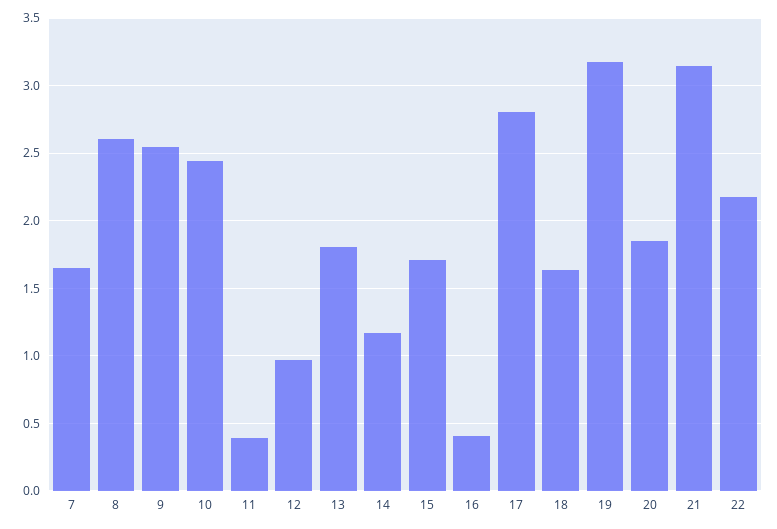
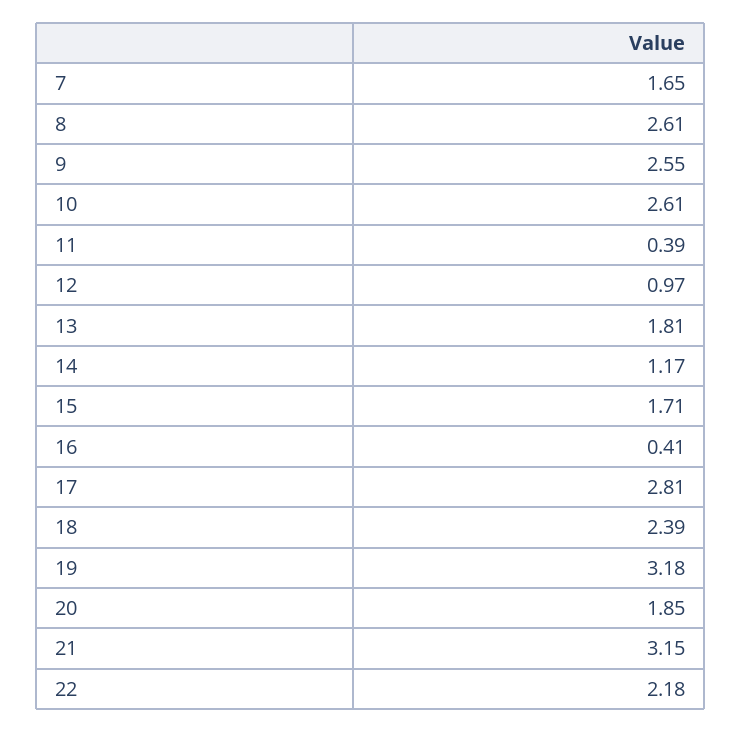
10: 2.45 -> 2.61
18: 1.65 -> 2.39

